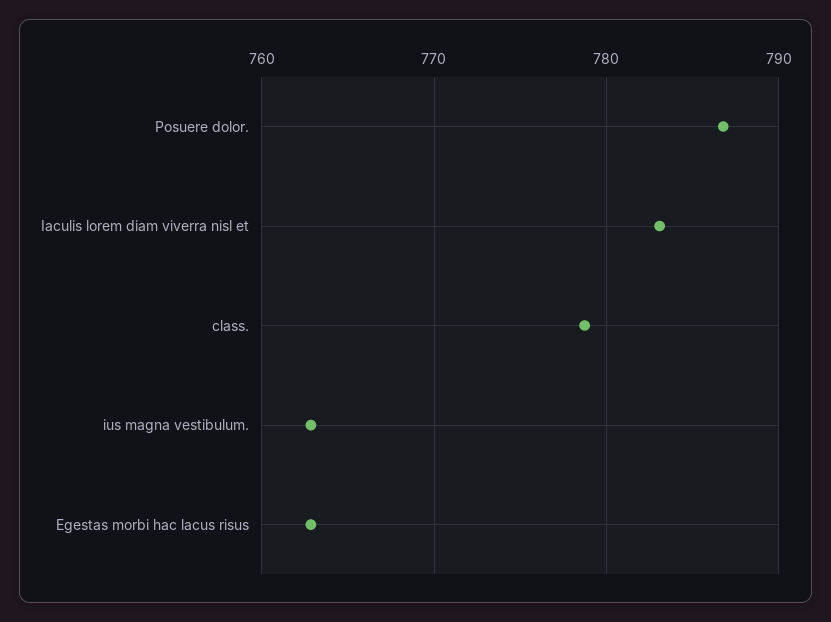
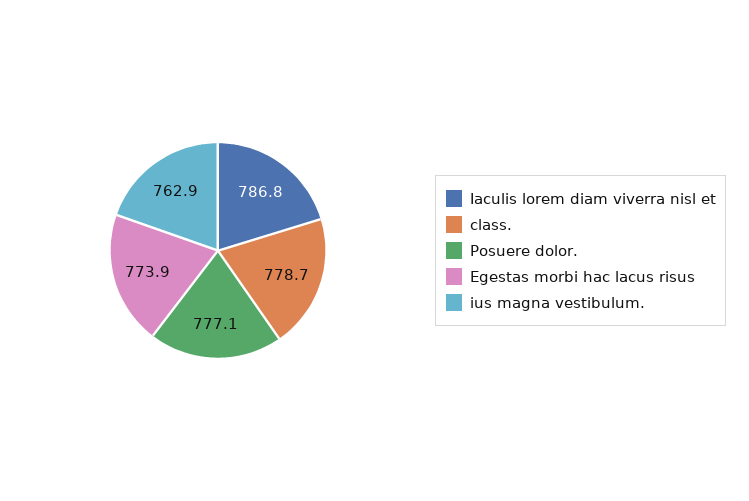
Posuere dolor.: 787 -> 777.1
Iaculis lorem diam viverra nisl et: 783 -> 786.8
Egestas morbi hac lacus risus: 763 -> 773.9

